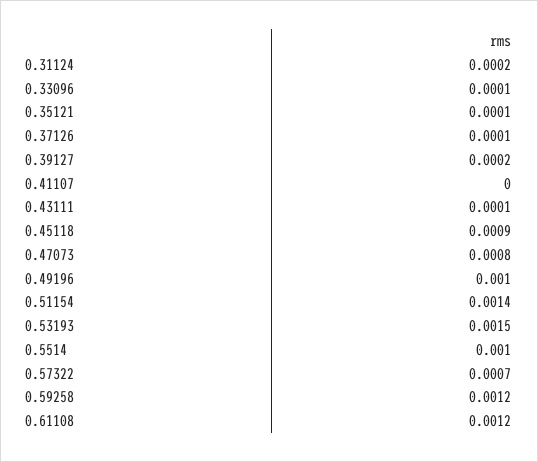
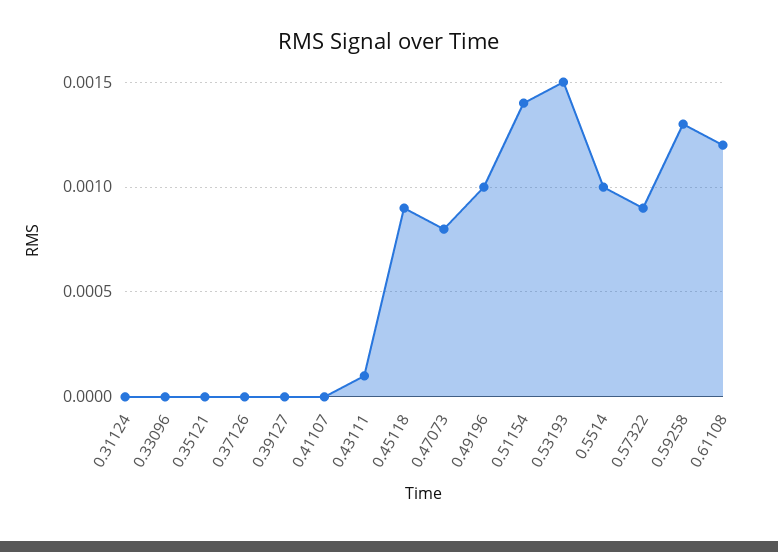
0.31124: 0.0002 -> 0
0.33096: 0.0001 -> 0
0.35121: 0.0001 -> 0
0.37126: 0.0001 -> 0
0.39127: 0.0002 -> 0
0.57322: 0.0007 -> 0.0009
0.59258: 0.0012 -> 0.0013

